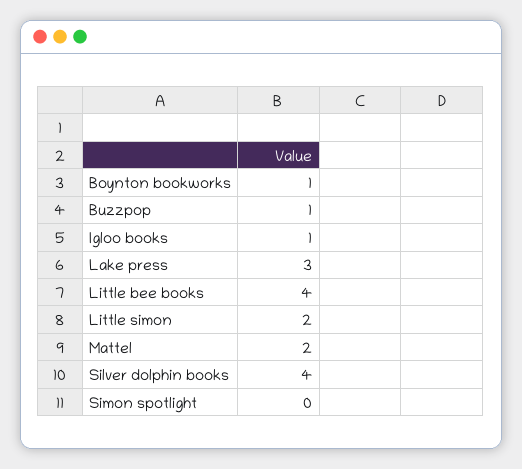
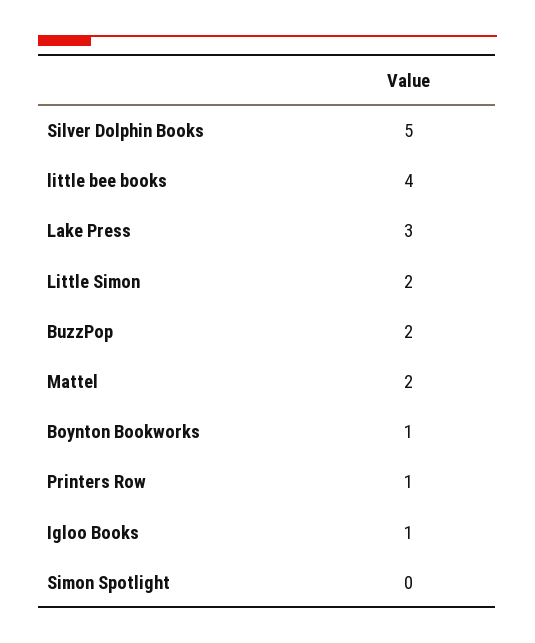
Buzzpop: 1 -> 2
Silver dolphin books: 4 -> 5
Printers Row: none -> 1

